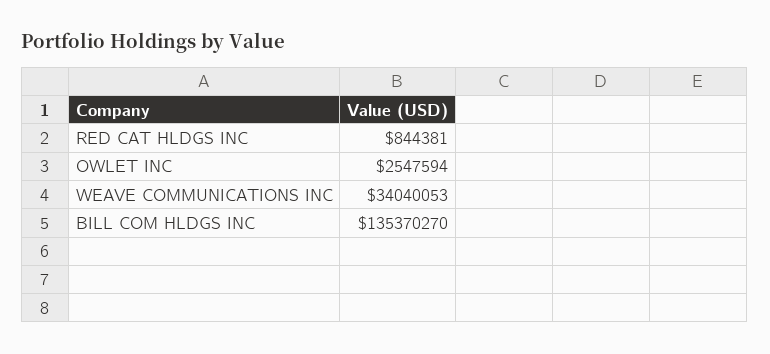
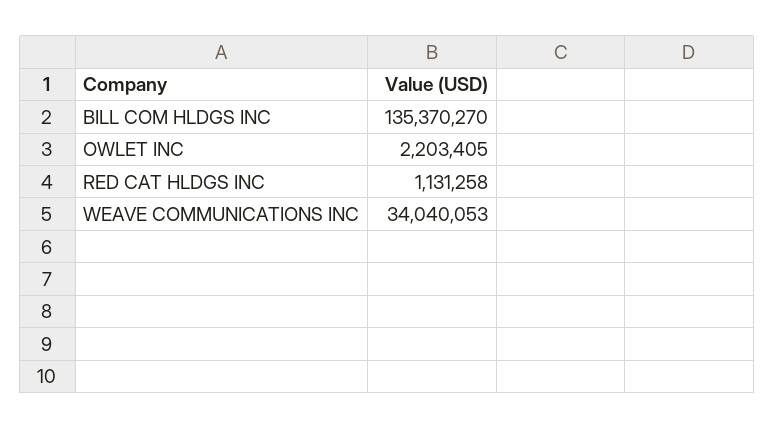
RED CAT HLDGS INC: 844381 -> 1131258
OWLET INC: 2547594 -> 2203405

